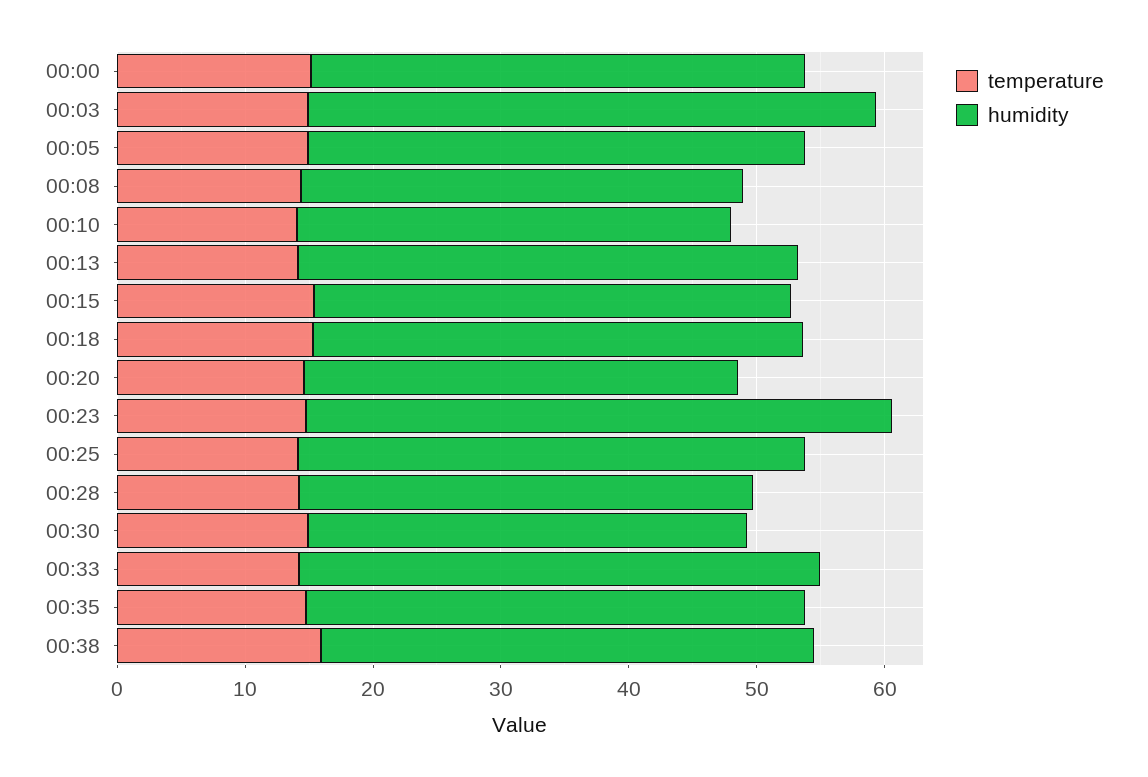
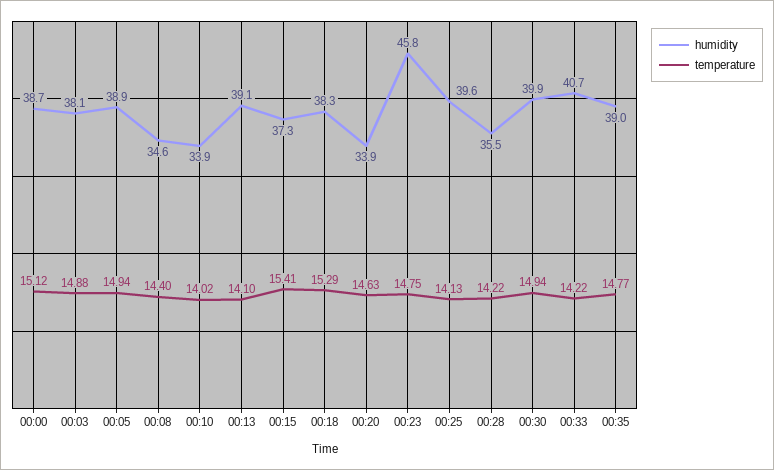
humidity, 00:03: 44 -> 38.1
humidity, 00:30: 34 -> 39.9
temperature, 00:38: 16 -> none
humidity, 00:38: 38 -> none

